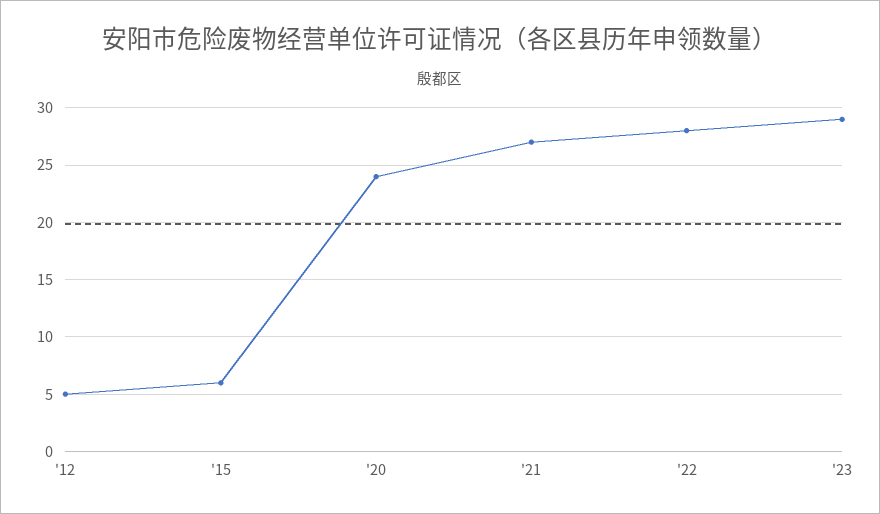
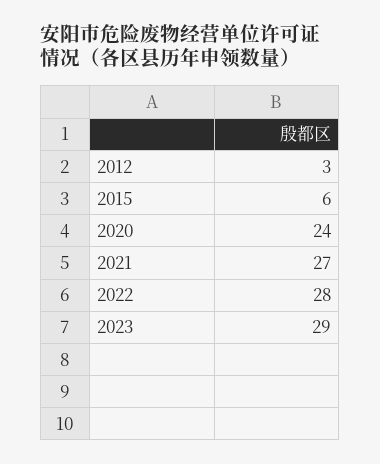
'12: 5 -> 3

